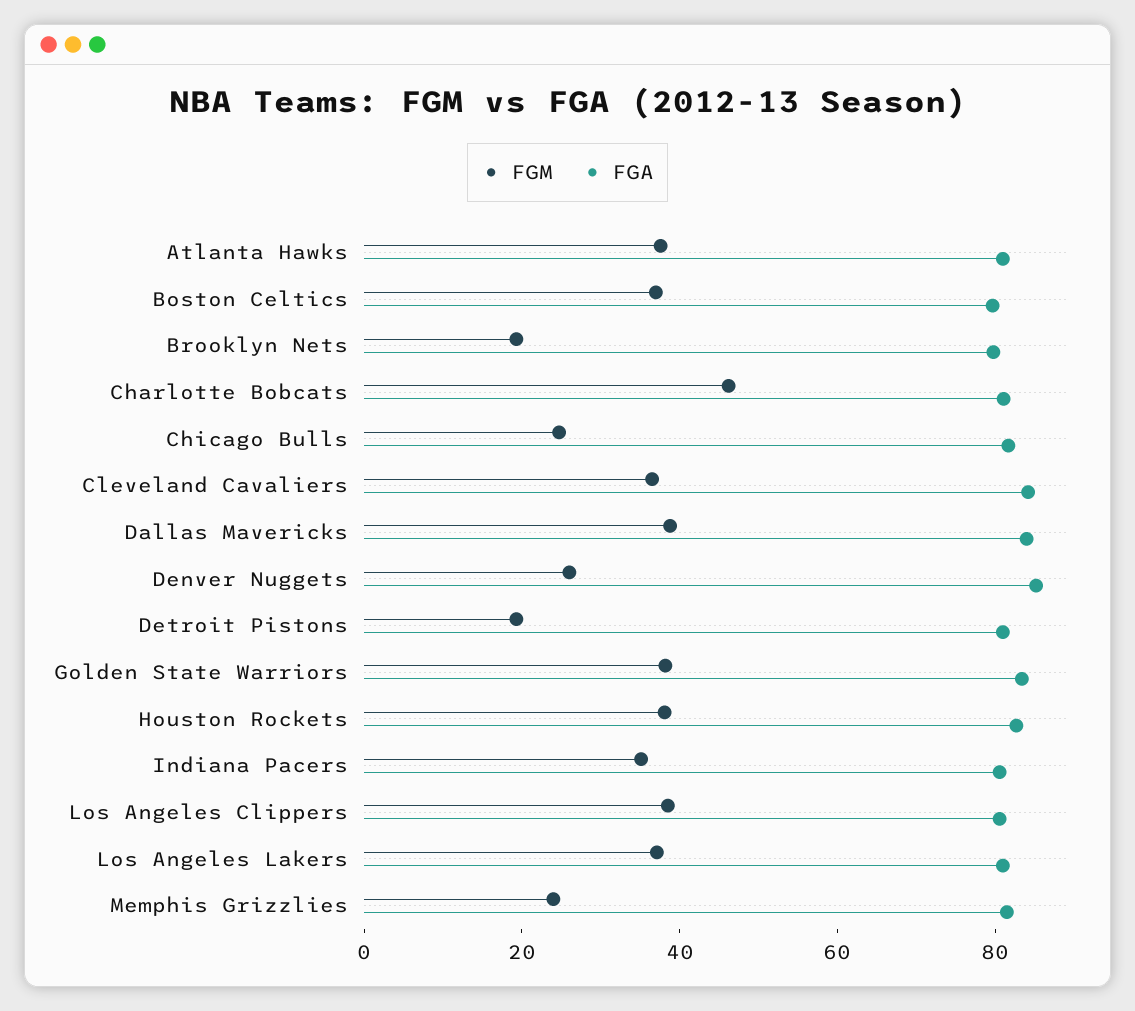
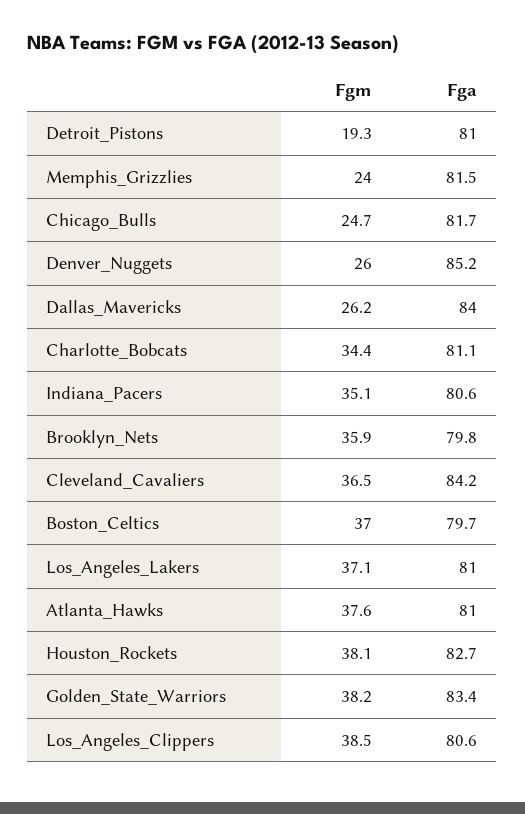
FGM, Brooklyn Nets: 20 -> 35.9
FGM, Charlotte Bobcats: 45 -> 34.4
FGM, Dallas Mavericks: 40 -> 26.2

